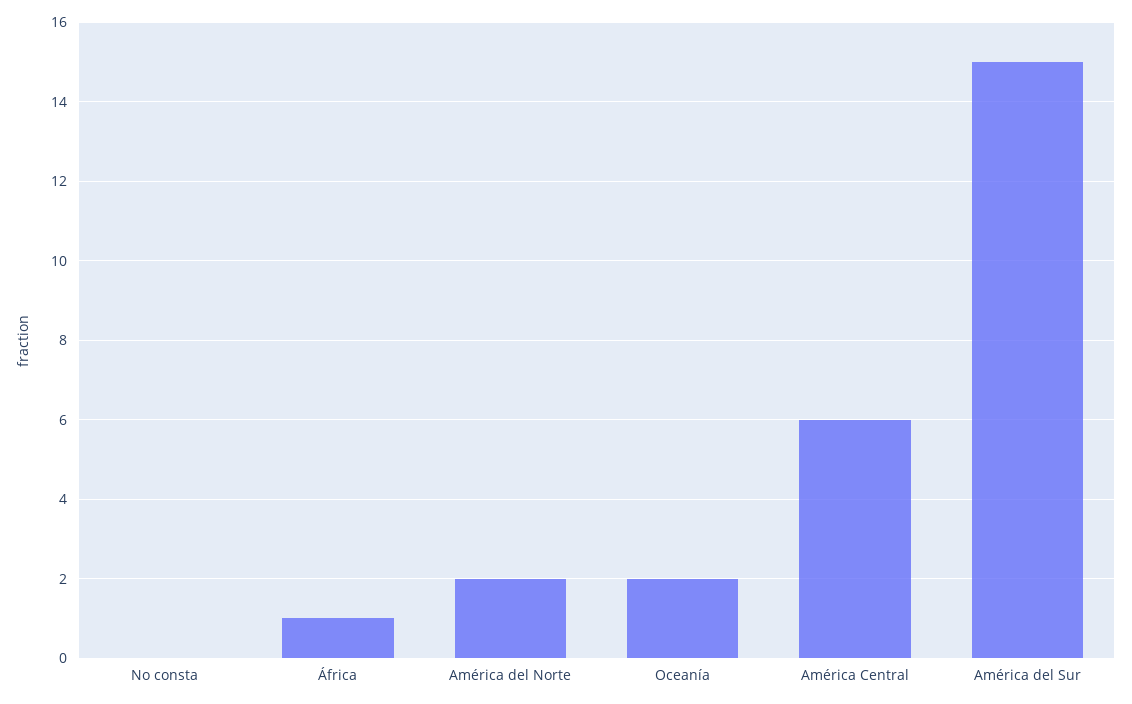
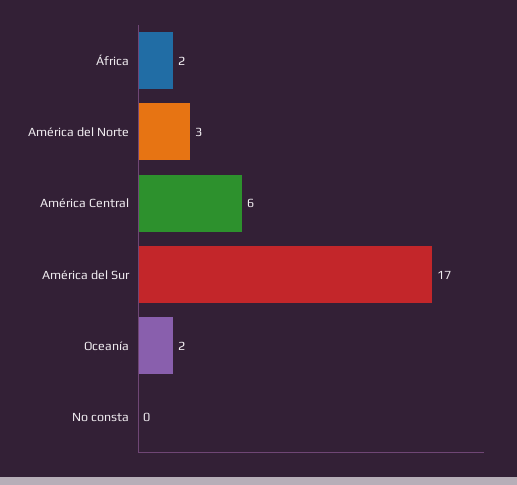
África: 1 -> 2
América del Norte: 2 -> 3
América del Sur: 15 -> 17

